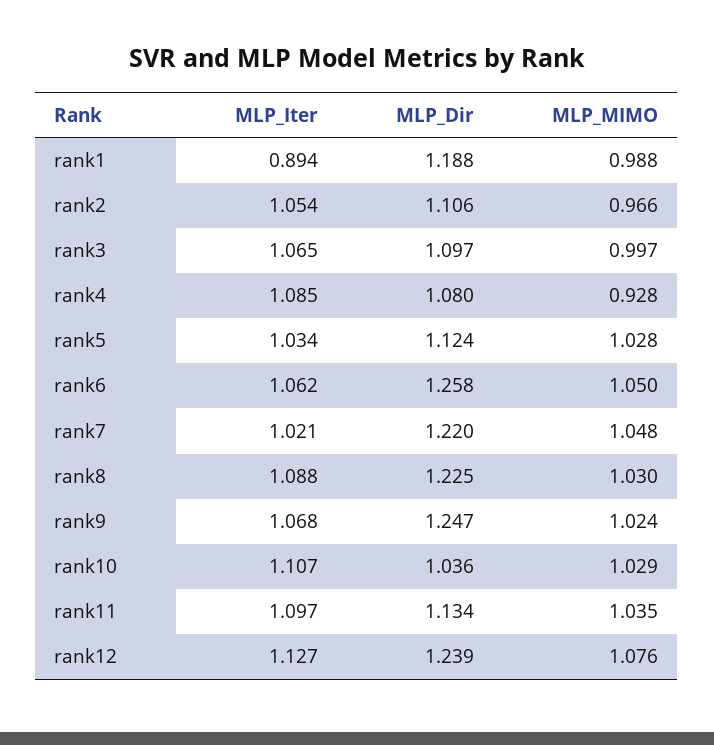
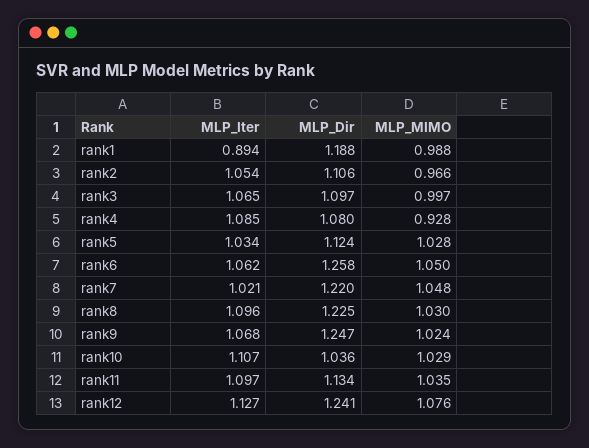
MLP_Iter, rank8: 1.088 -> 1.096
MLP_Dir, rank12: 1.239 -> 1.241

